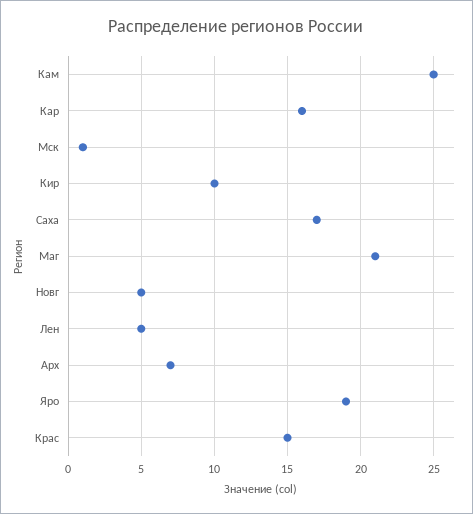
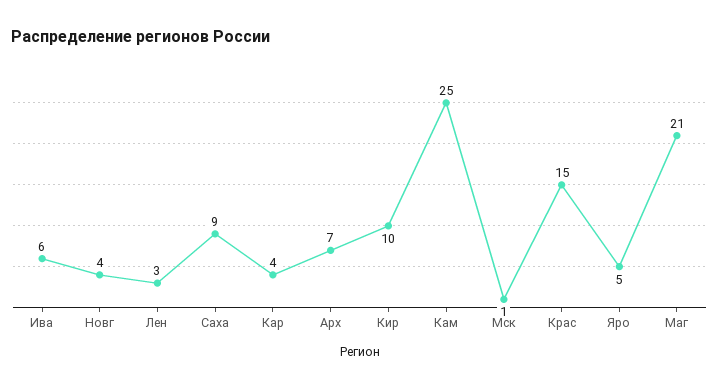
Кар: 16 -> 4
Саха: 17 -> 9
Новг: 5 -> 4
Лен: 5 -> 3
Яро: 19 -> 5
Ива: none -> 6

